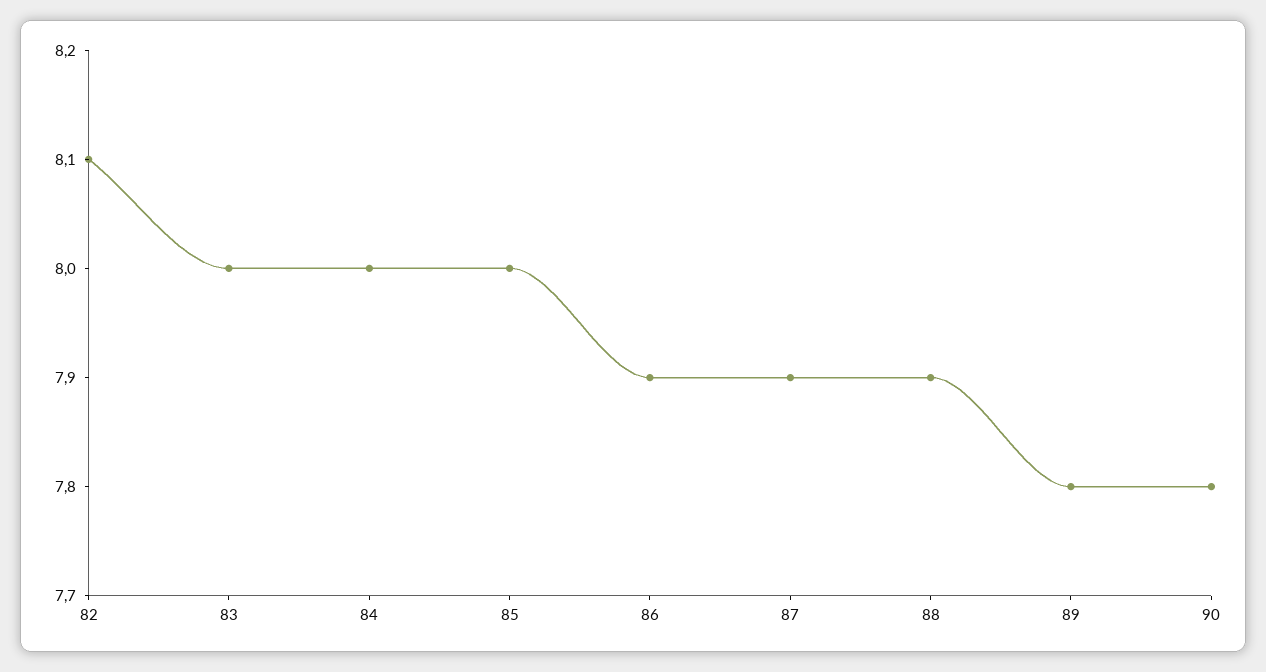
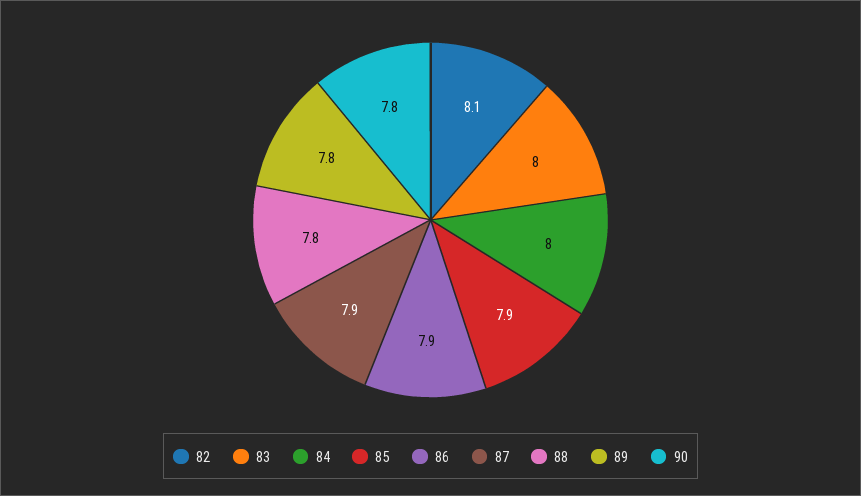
85: 8 -> 7.9
88: 7.9 -> 7.8

